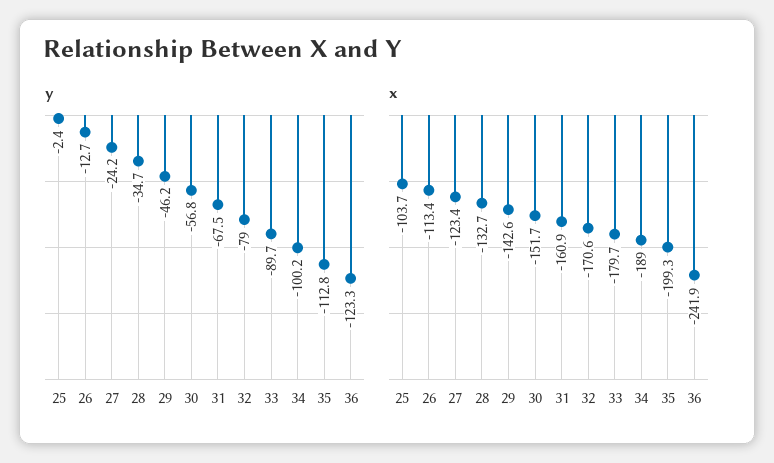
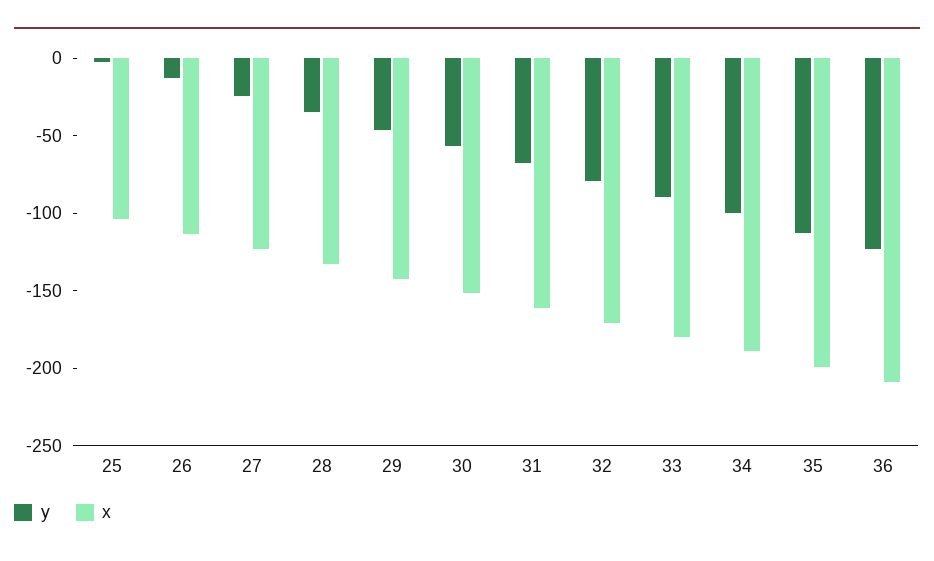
x, 36: -241.9 -> -210

